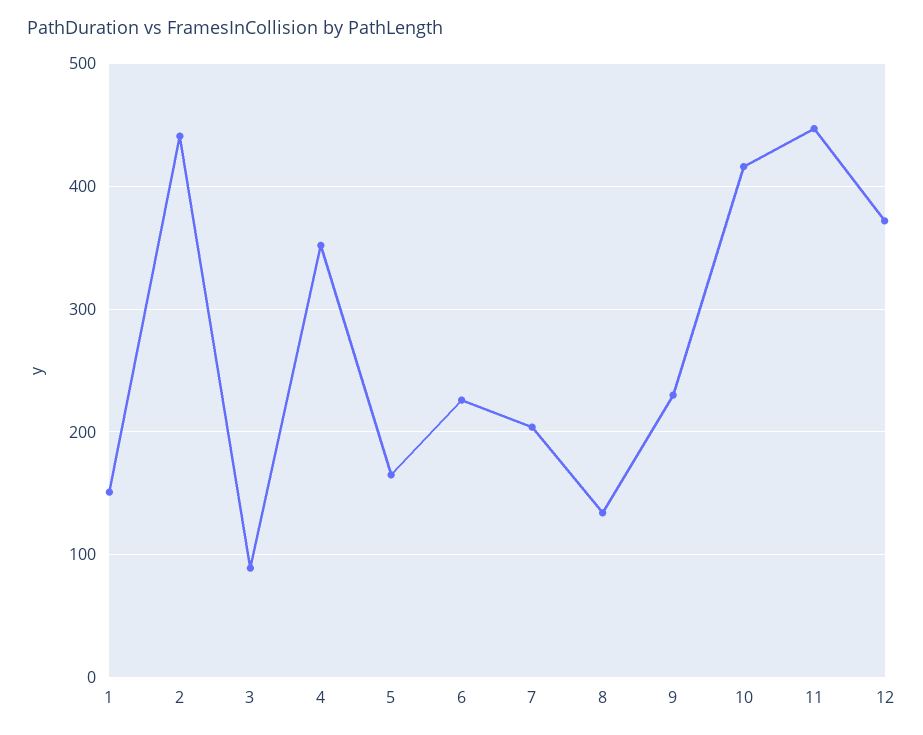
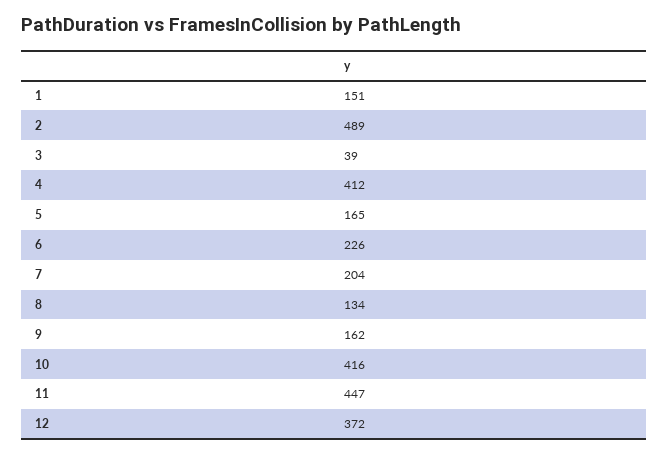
2: 440 -> 489
3: 90 -> 39
4: 350 -> 412
9: 230 -> 162

